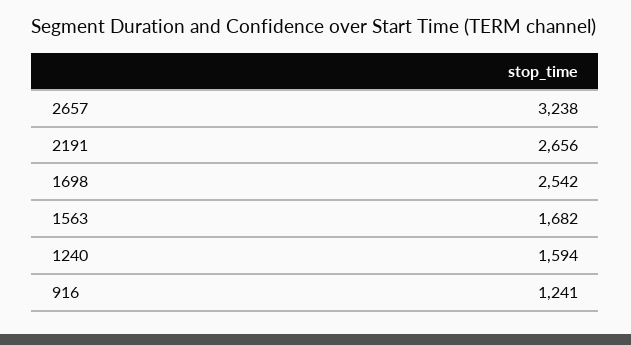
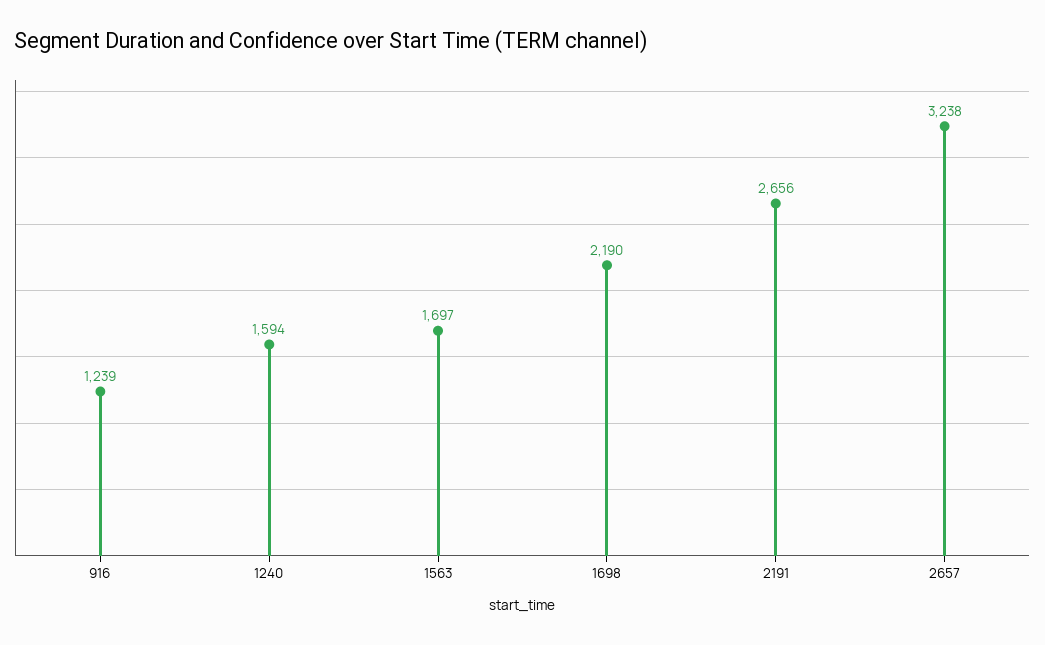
1698: 2542 -> 2190
1563: 1682 -> 1697
916: 1241 -> 1239

